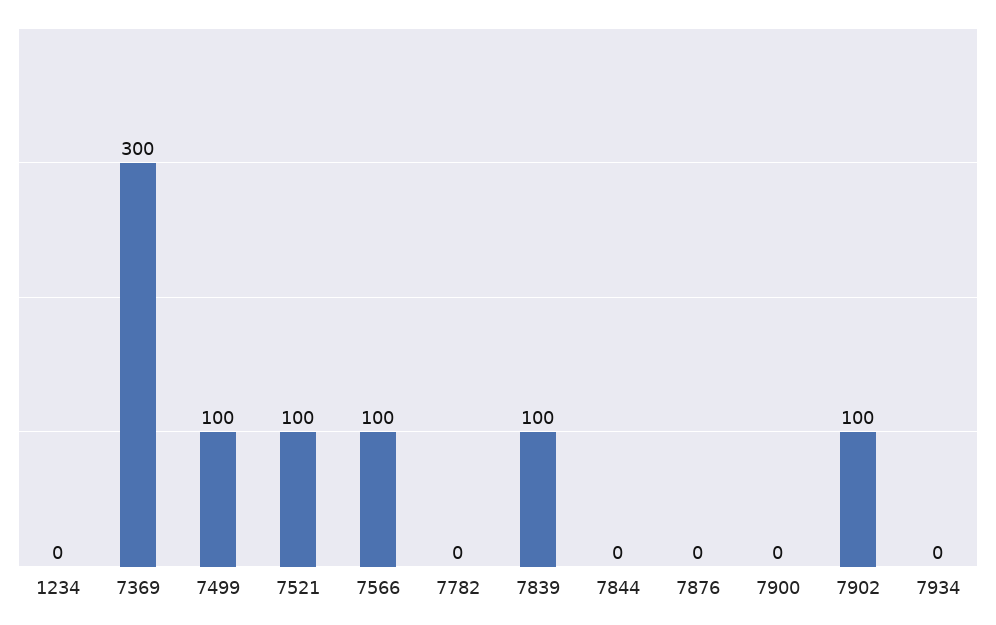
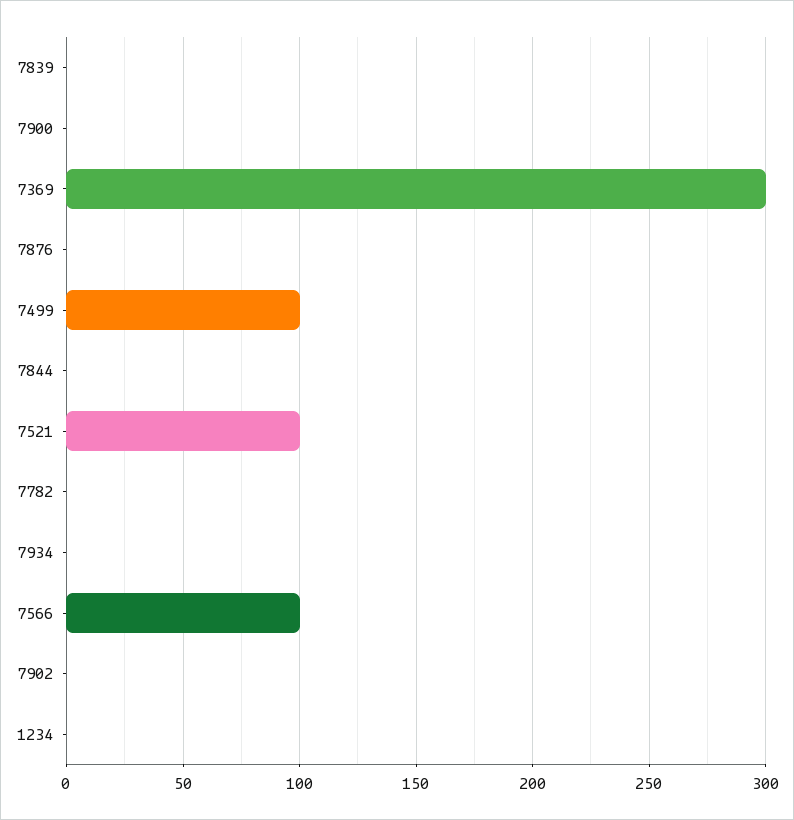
7839: 100 -> 0
7902: 100 -> 0

